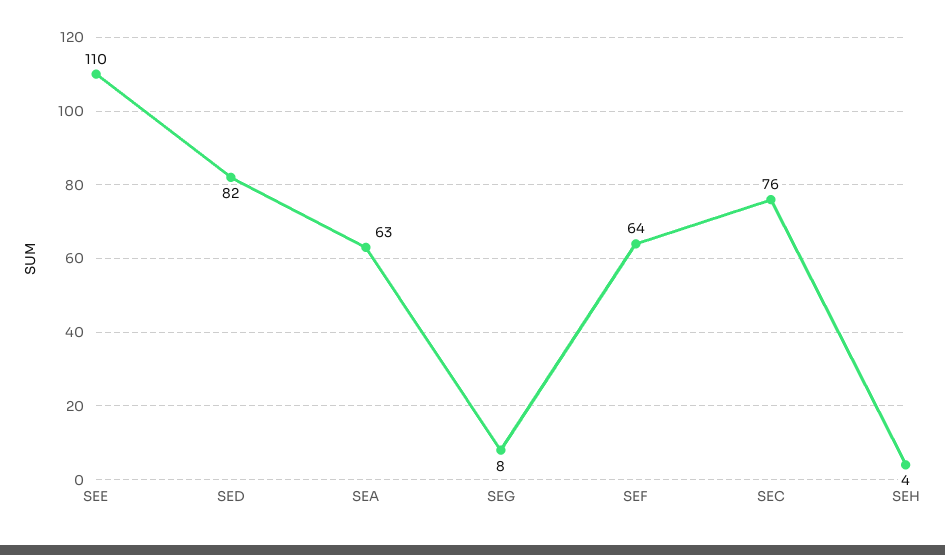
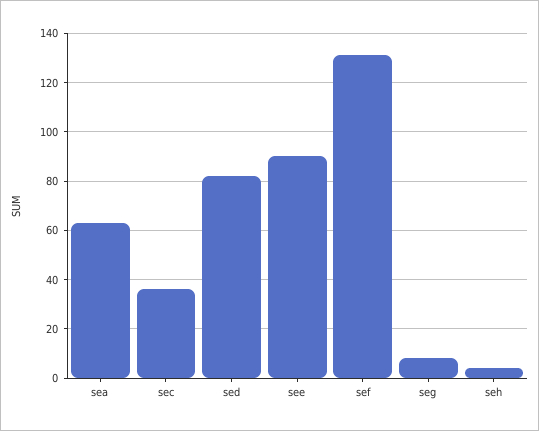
SEE: 110 -> 90
SEF: 64 -> 130
SEC: 76 -> 35

